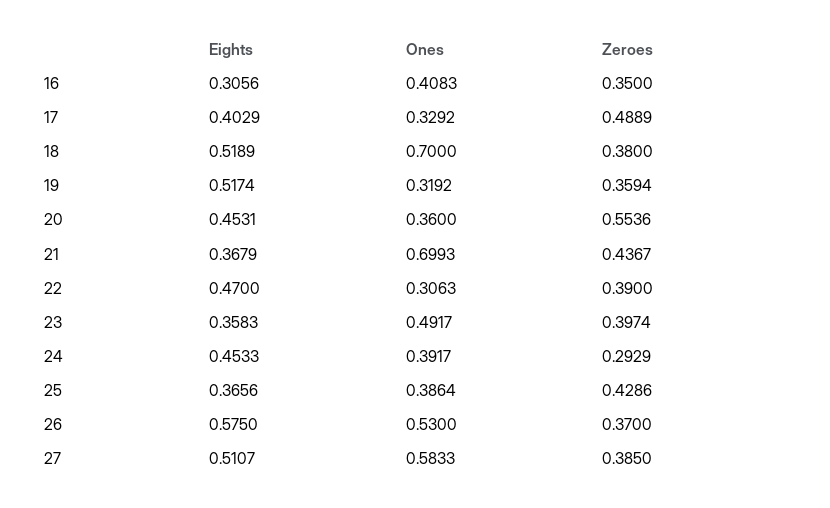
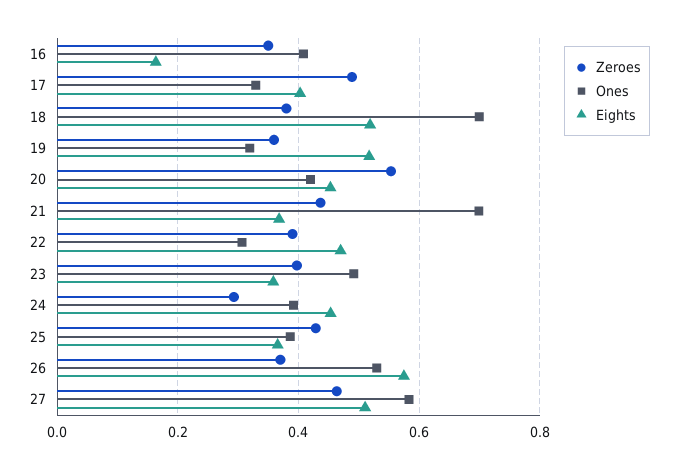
Eights, 16: 0.3056 -> 0.16
Ones, 20: 0.36 -> 0.42
Zeroes, 27: 0.385 -> 0.46

